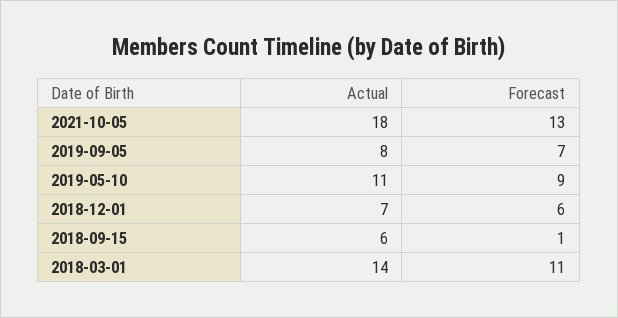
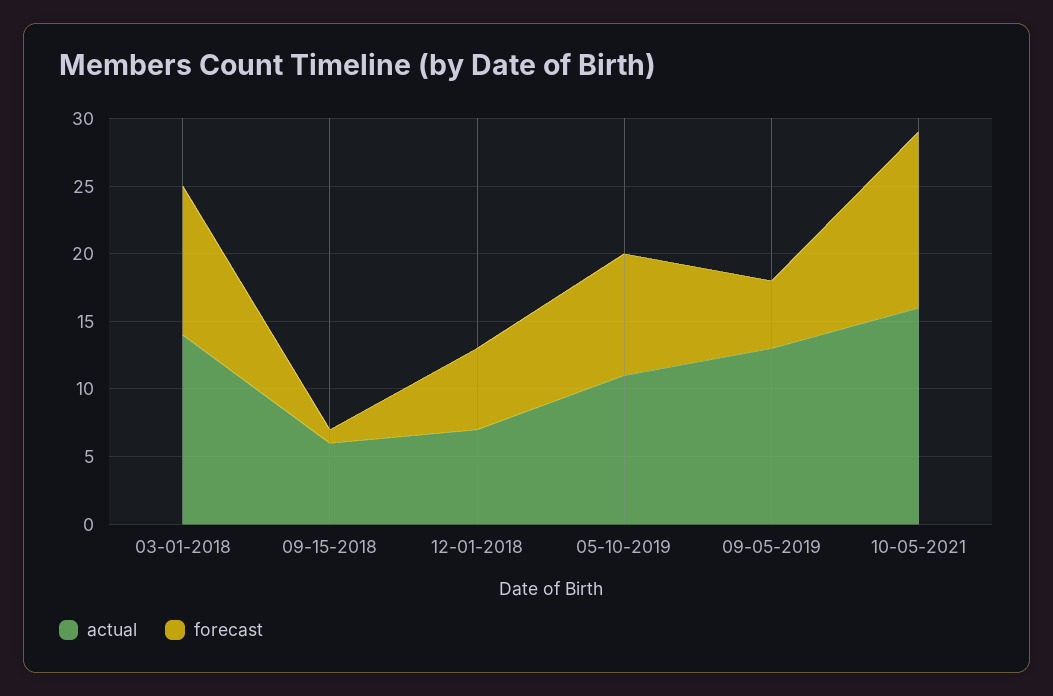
Actual, 2021-10-05: 18 -> 16
Actual, 2019-09-05: 8 -> 13
Forecast, 2019-09-05: 7 -> 5

